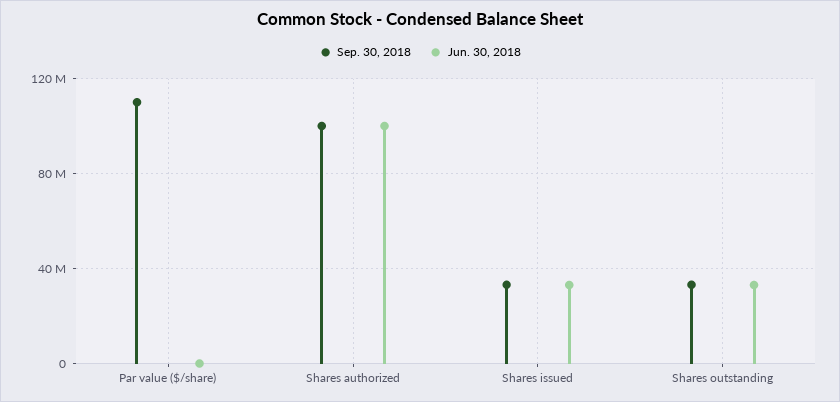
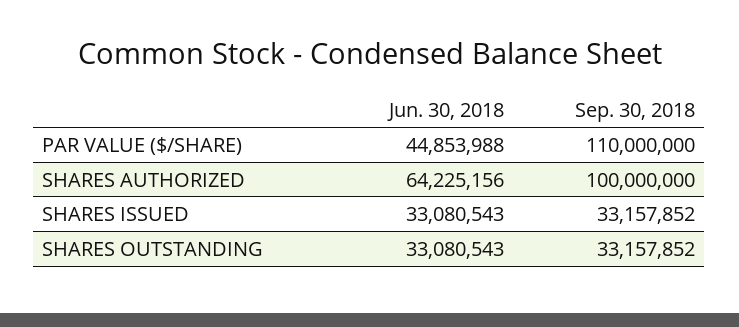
Jun. 30, 2018, Par value ($/share): 0 -> 44853988
Jun. 30, 2018, Shares authorized: 100000000 -> 64225156

